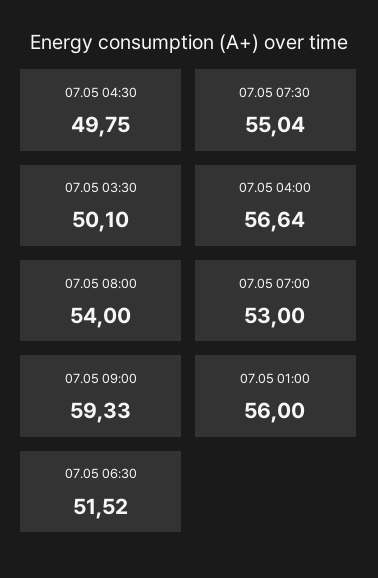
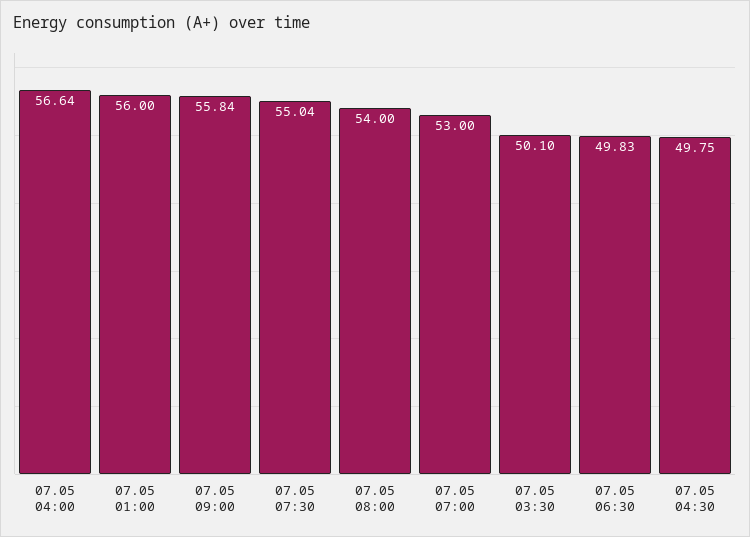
07.05 09:00: 59.33 -> 55.84
07.05 06:30: 51.52 -> 49.83

